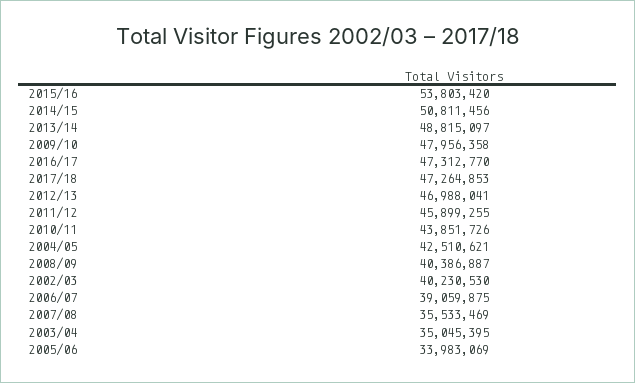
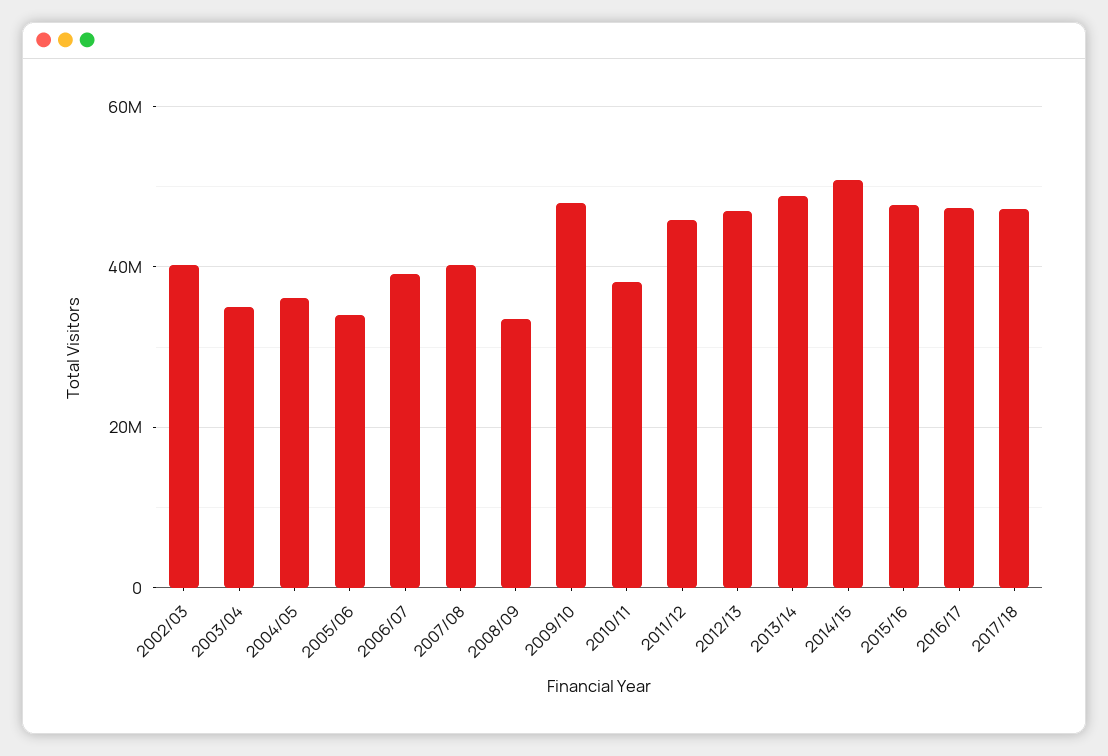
2015/16: 53803420 -> 48000000
2010/11: 43851726 -> 38000000
2004/05: 42510621 -> 36000000
2008/09: 40386887 -> 34000000
2007/08: 35533469 -> 40000000

